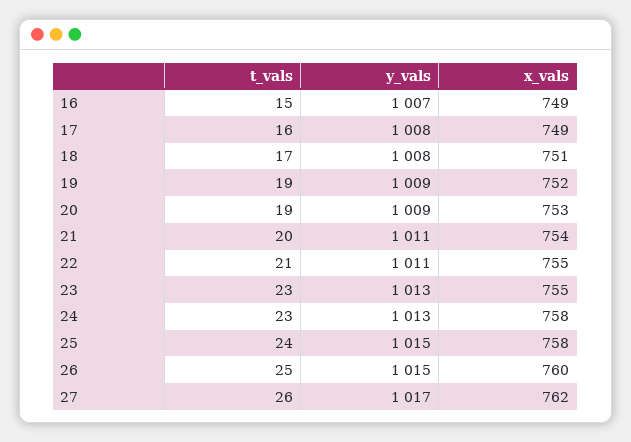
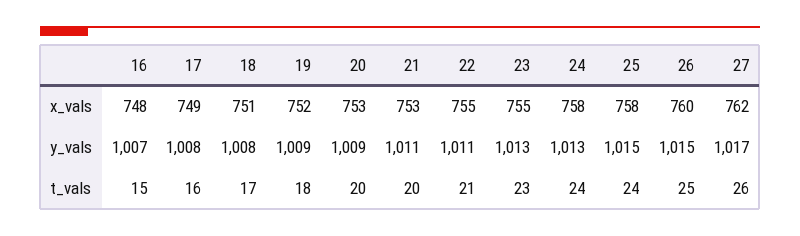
x_vals, 16: 749 -> 748
t_vals, 19: 19 -> 18
t_vals, 20: 19 -> 20
x_vals, 21: 754 -> 753
t_vals, 24: 23 -> 24

